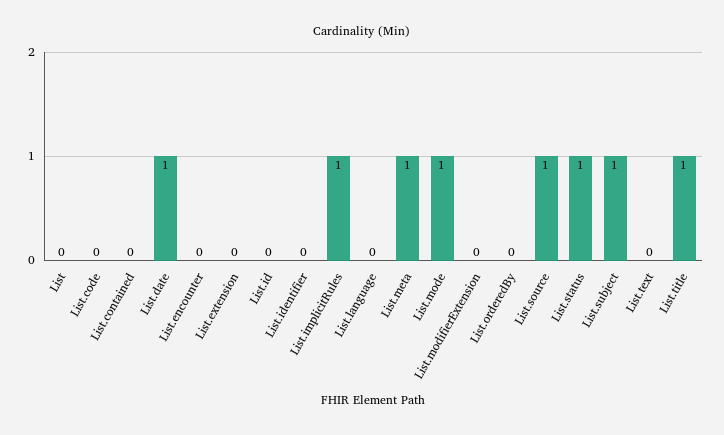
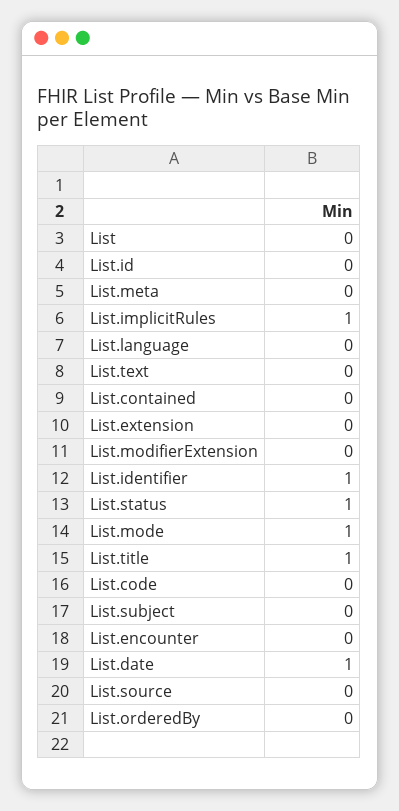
List.identifier: 0 -> 1
List.meta: 1 -> 0
List.source: 1 -> 0
List.subject: 1 -> 0

